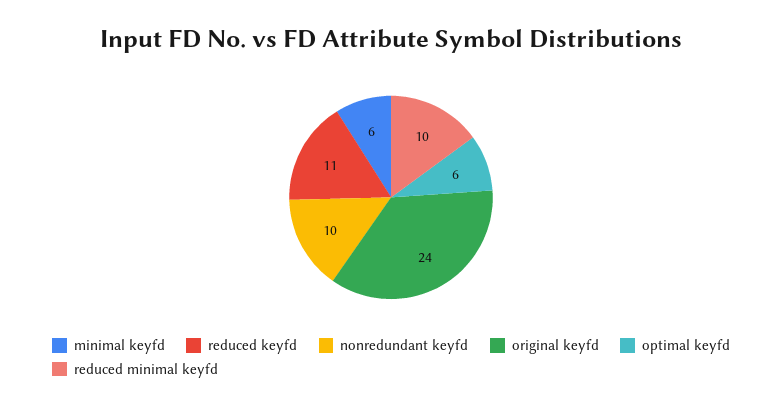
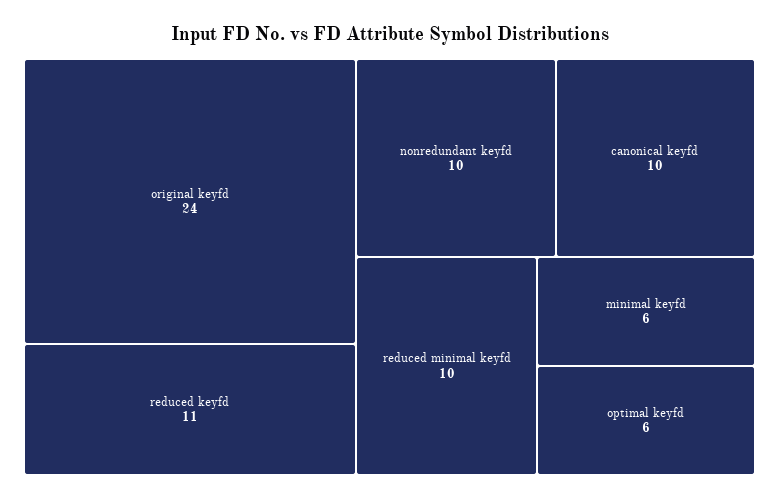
canonical keyfd: none -> 10

